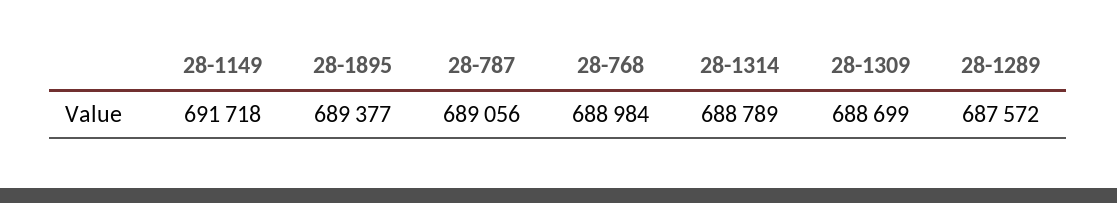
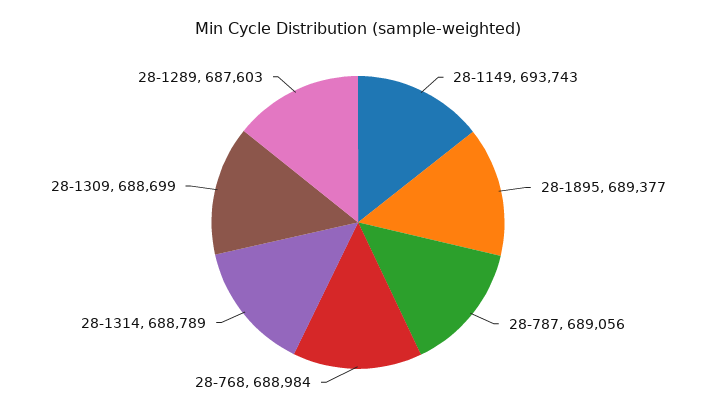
28-1149: 691718 -> 693743
28-1289: 687572 -> 687603

